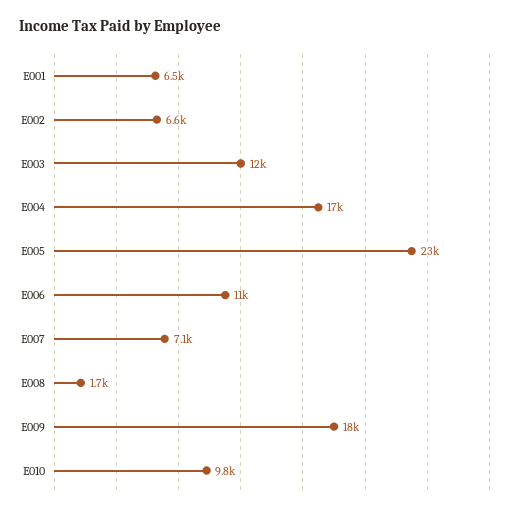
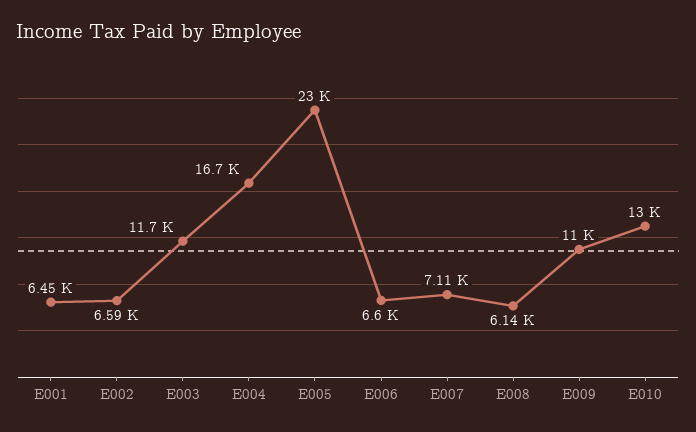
E006: 11000 -> 6600
E008: 1700 -> 6140
E009: 18000 -> 11000
E010: 9800 -> 13000

